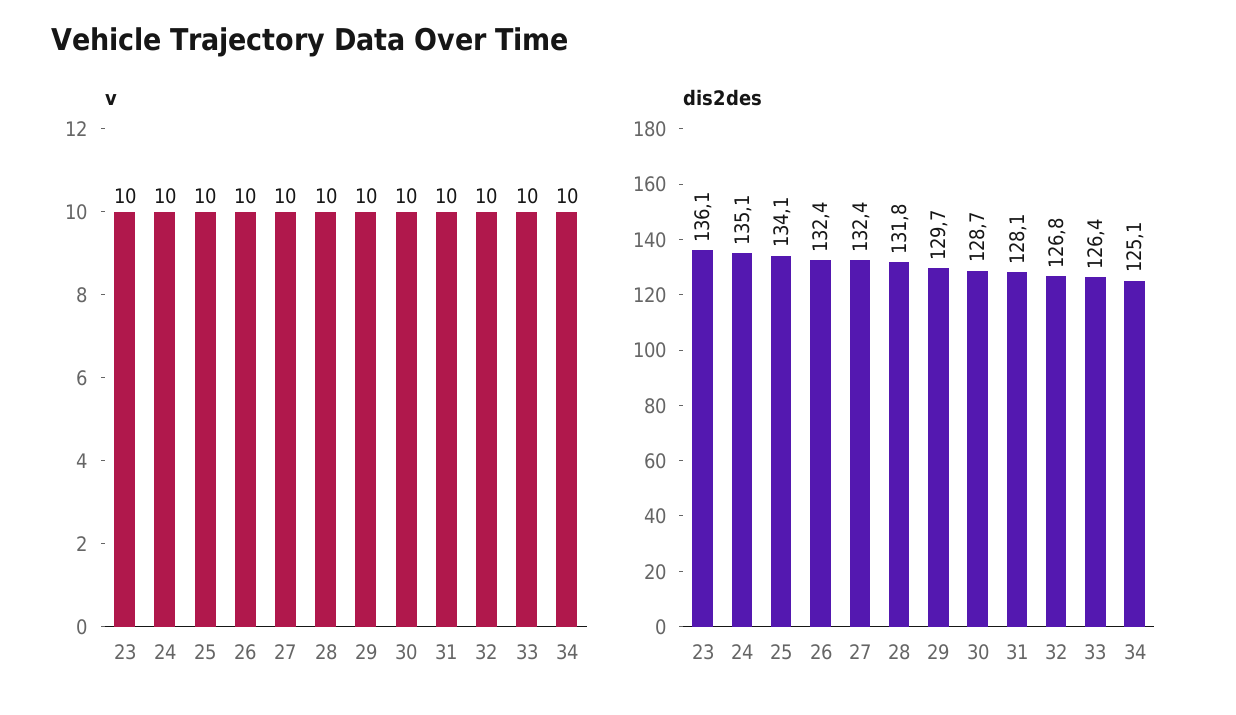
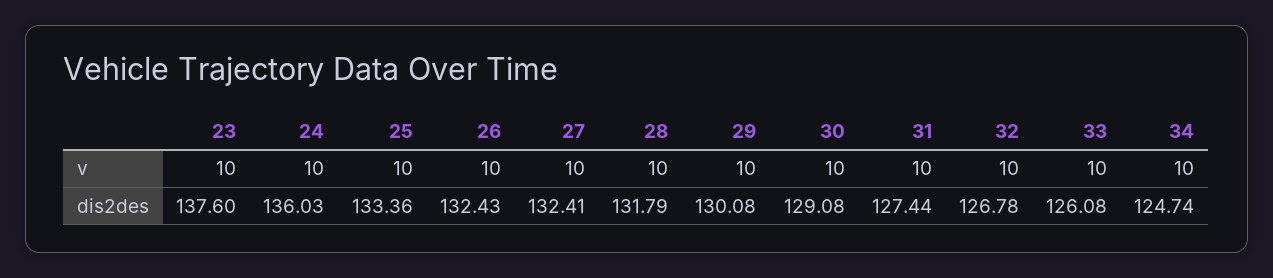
dis2des, 23: 136.1 -> 137.6
dis2des, 24: 135.1 -> 136.03
dis2des, 25: 134.1 -> 133.36
dis2des, 29: 129.7 -> 130.08
dis2des, 30: 128.7 -> 129.08
dis2des, 31: 128.1 -> 127.44
dis2des, 33: 126.4 -> 126.08
dis2des, 34: 125.1 -> 124.74

